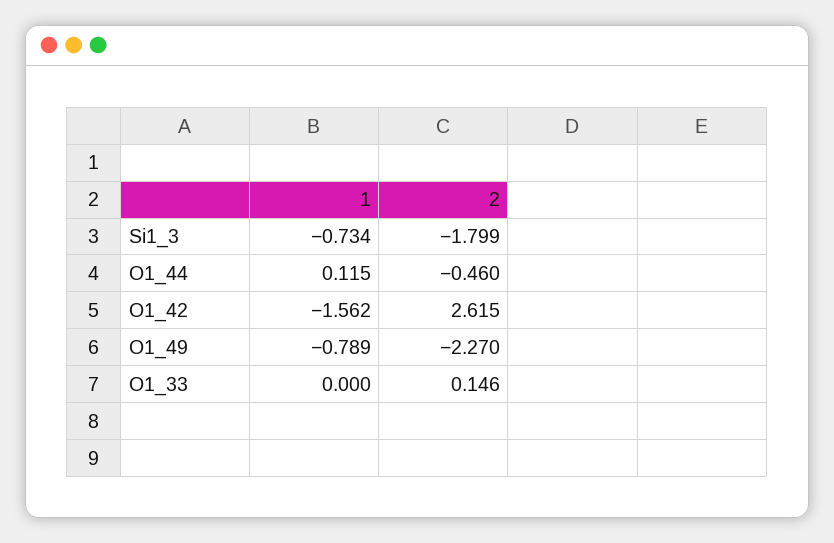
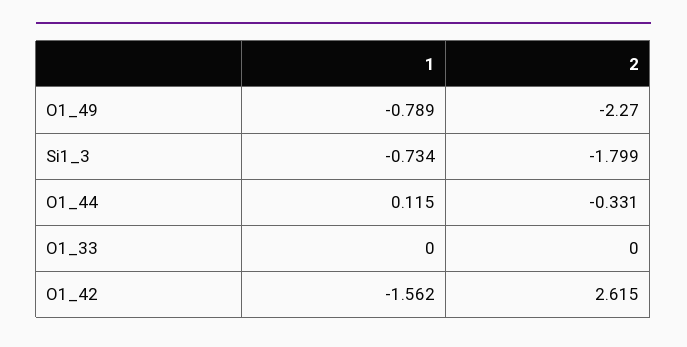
2, O1_44: -0.46 -> -0.331
2, O1_33: 0.146 -> 0

